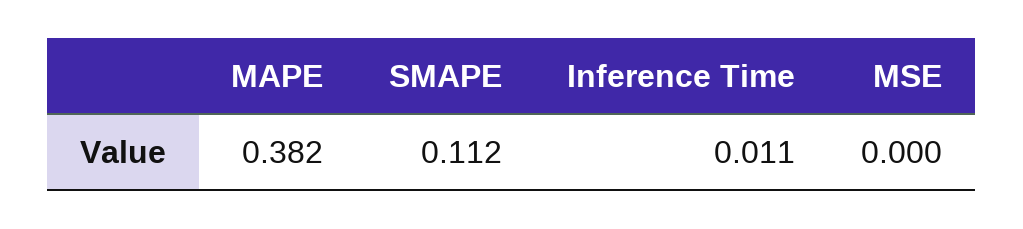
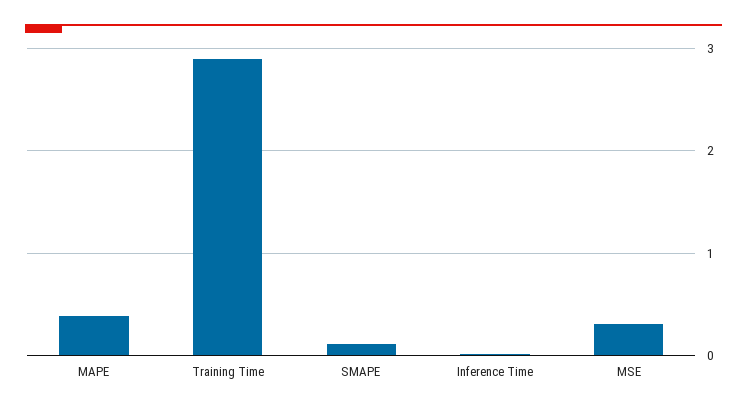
MSE: 0 -> 0.3
Training Time: none -> 2.9

